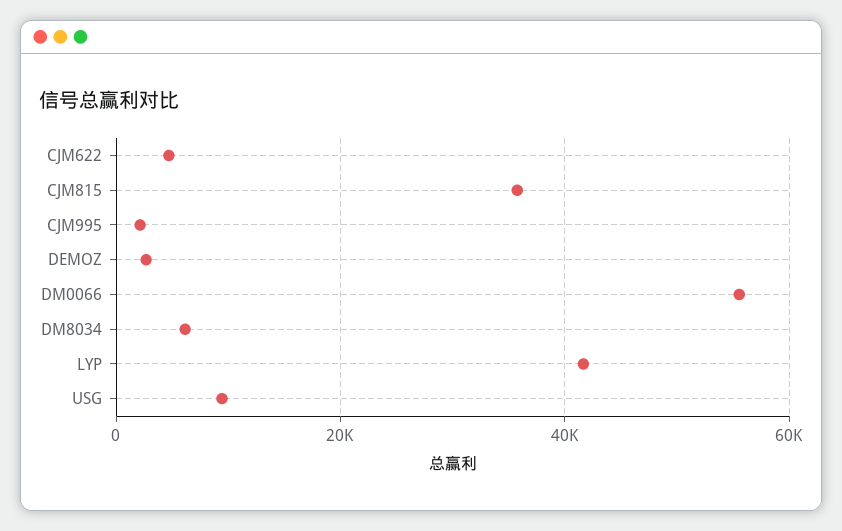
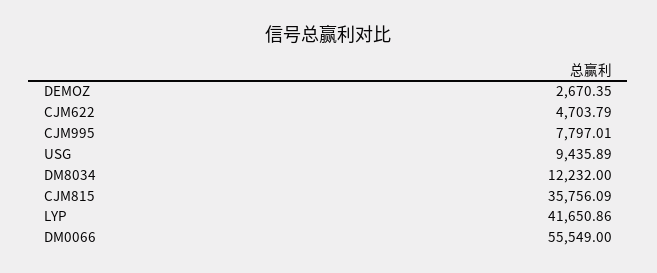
CJM995: 2000 -> 7797.01
DM8034: 6000 -> 12232

